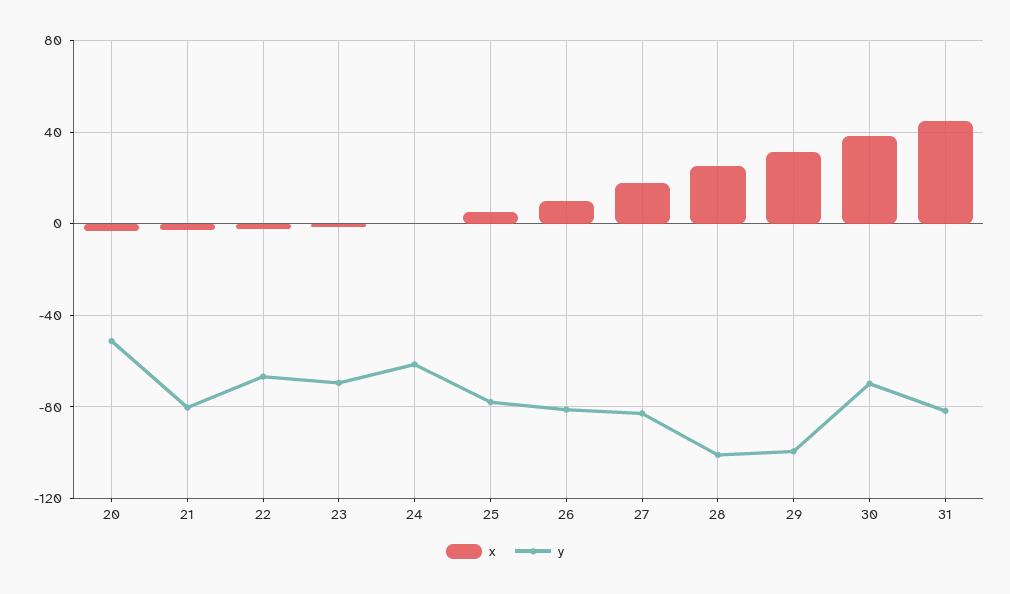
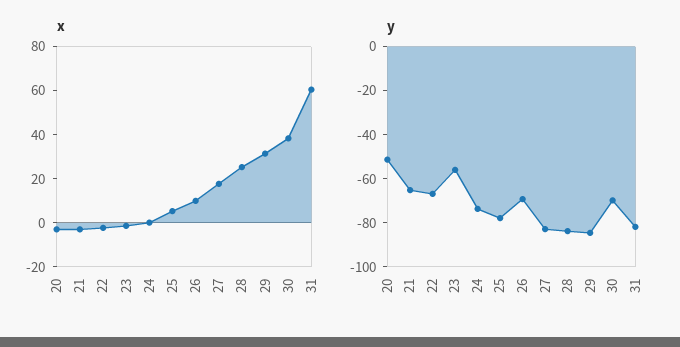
y, 21: -80 -> -65
y, 23: -70 -> -55
y, 24: -60 -> -75
y, 26: -80 -> -70
y, 28: -100 -> -85
y, 29: -100 -> -85
x, 31: 45 -> 60

